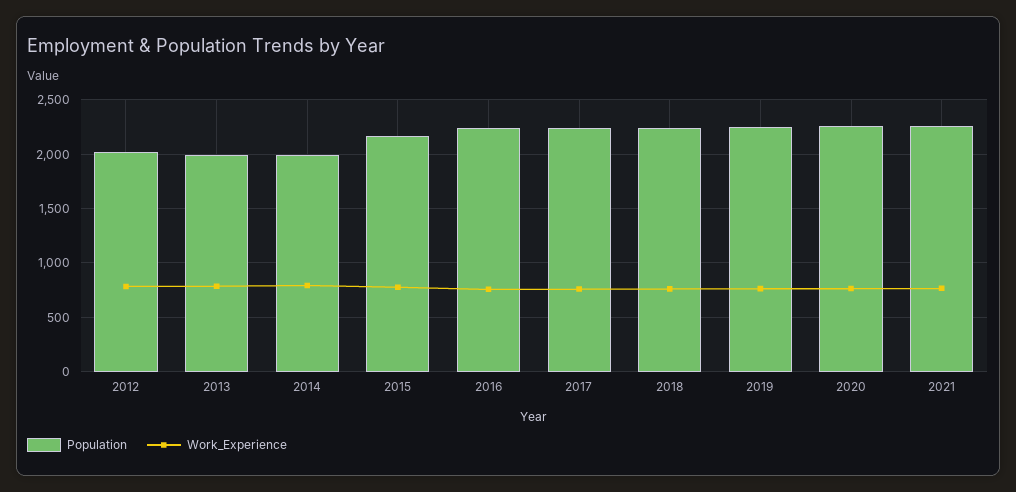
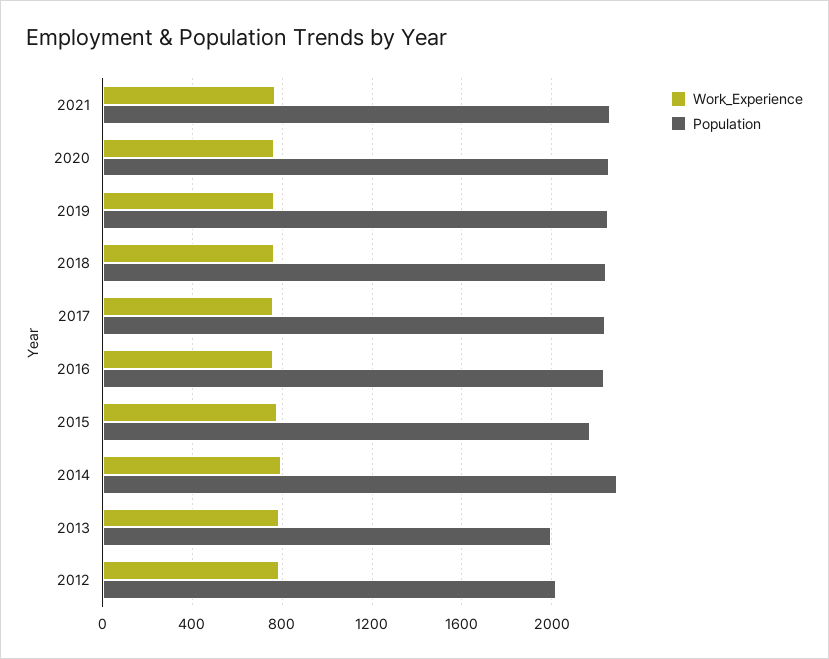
Population, 2014: 2000 -> 2300

